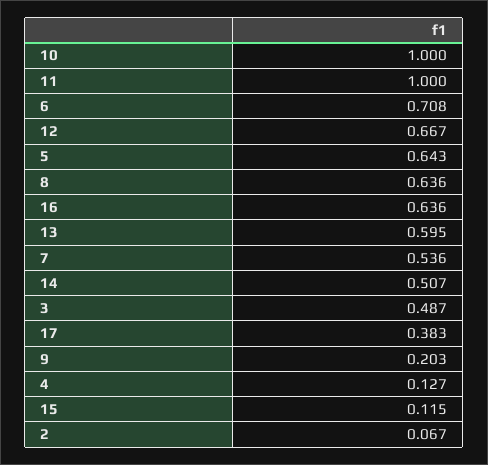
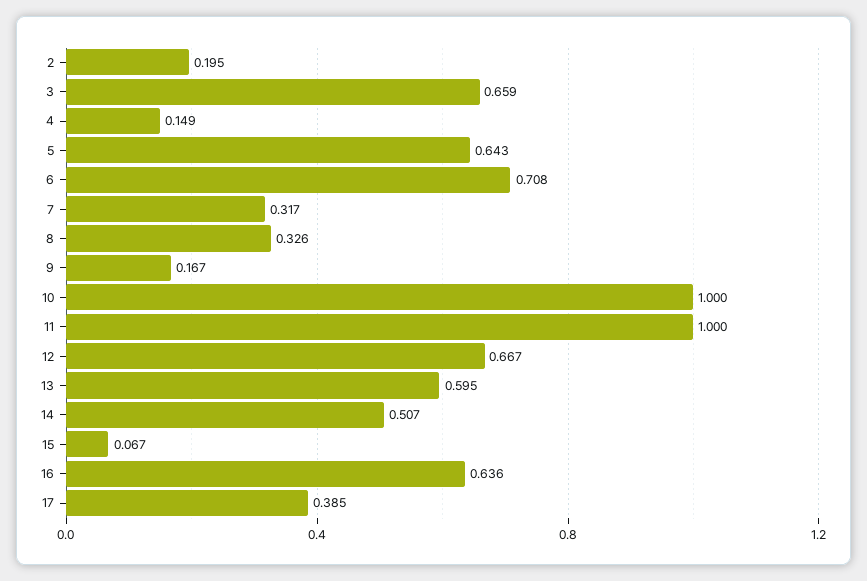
8: 0.636 -> 0.326
7: 0.536 -> 0.317
3: 0.487 -> 0.659
17: 0.383 -> 0.385
9: 0.203 -> 0.167
4: 0.127 -> 0.149
15: 0.115 -> 0.067
2: 0.067 -> 0.195

